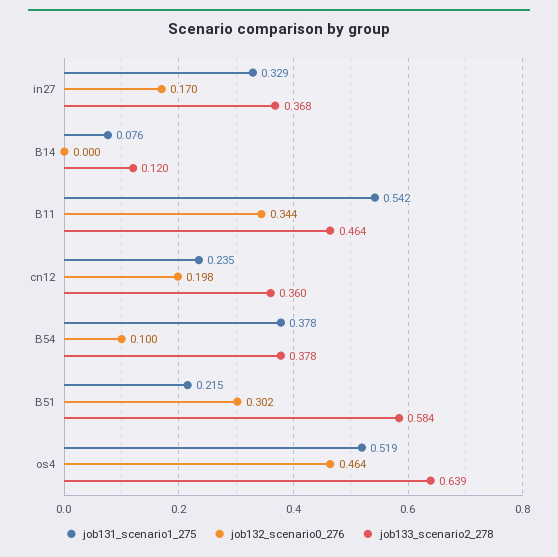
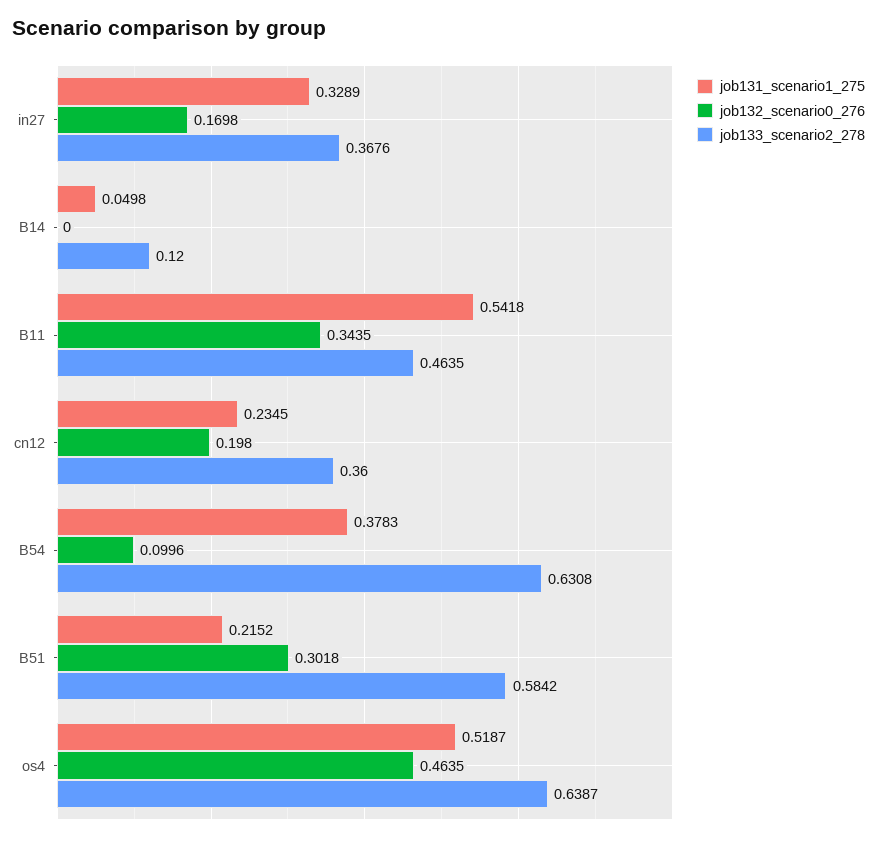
job131_scenario1_275, B14: 0.076 -> 0.0498
job133_scenario2_278, B54: 0.378 -> 0.6308

